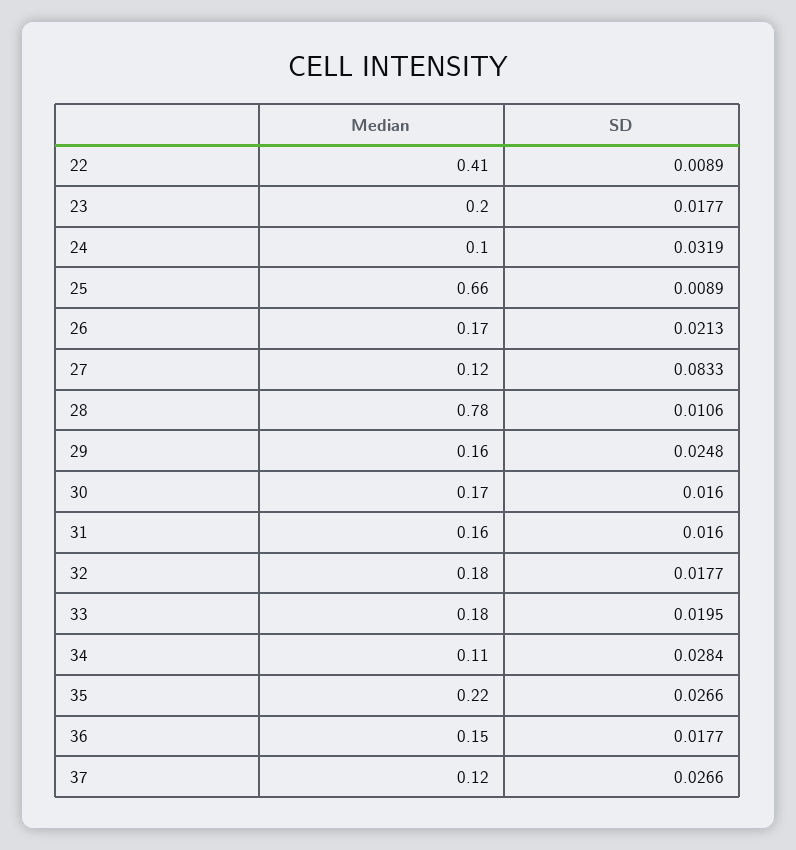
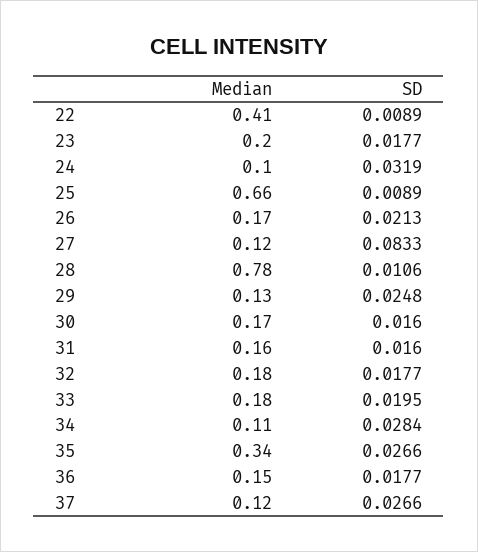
Median, 29: 0.16 -> 0.13
Median, 35: 0.22 -> 0.34

